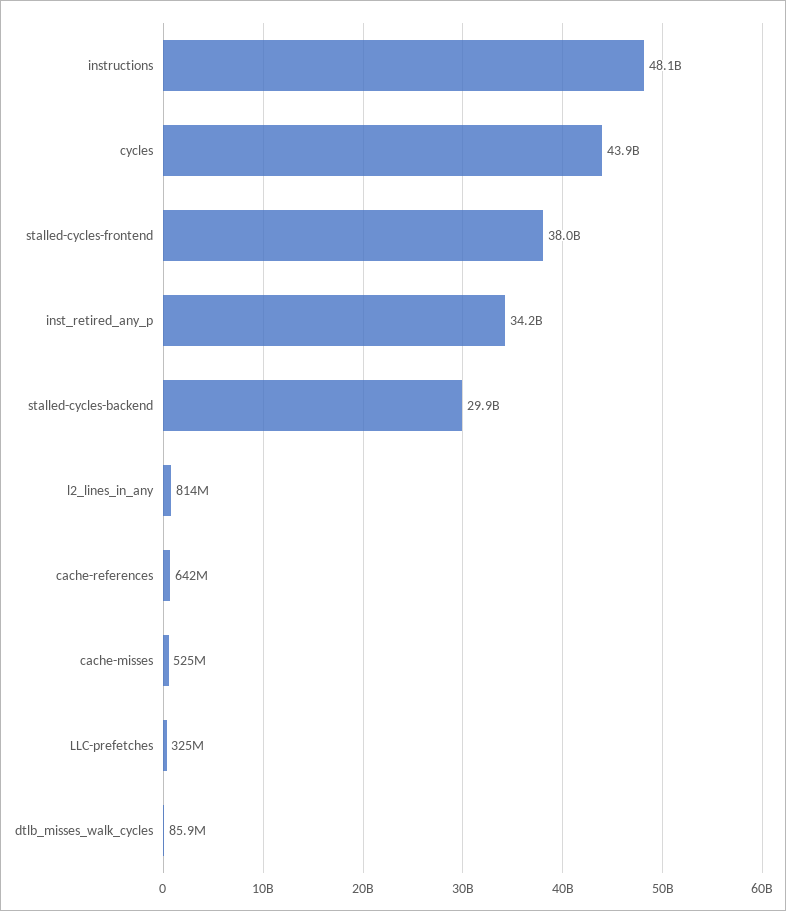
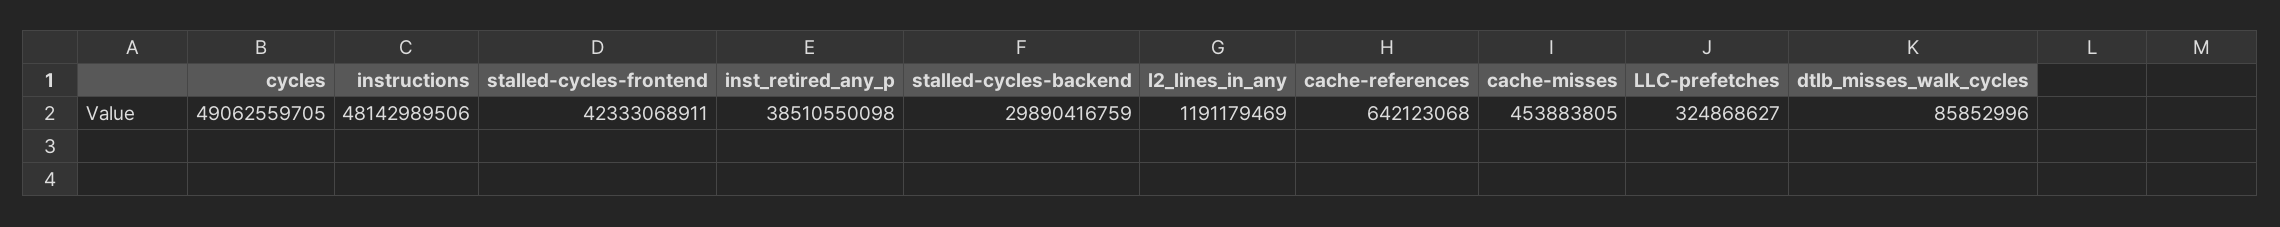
cycles: 43900000000 -> 49062559705
stalled-cycles-frontend: 38000000000 -> 42333068911
inst_retired_any_p: 34200000000 -> 38510550098
l2_lines_in_any: 814000000 -> 1191179469
cache-misses: 525000000 -> 453883805

